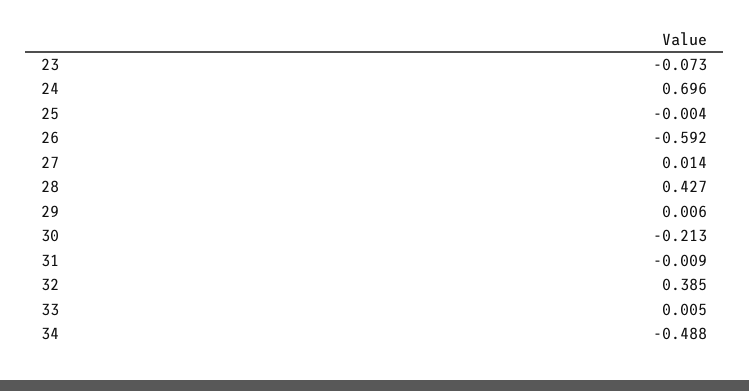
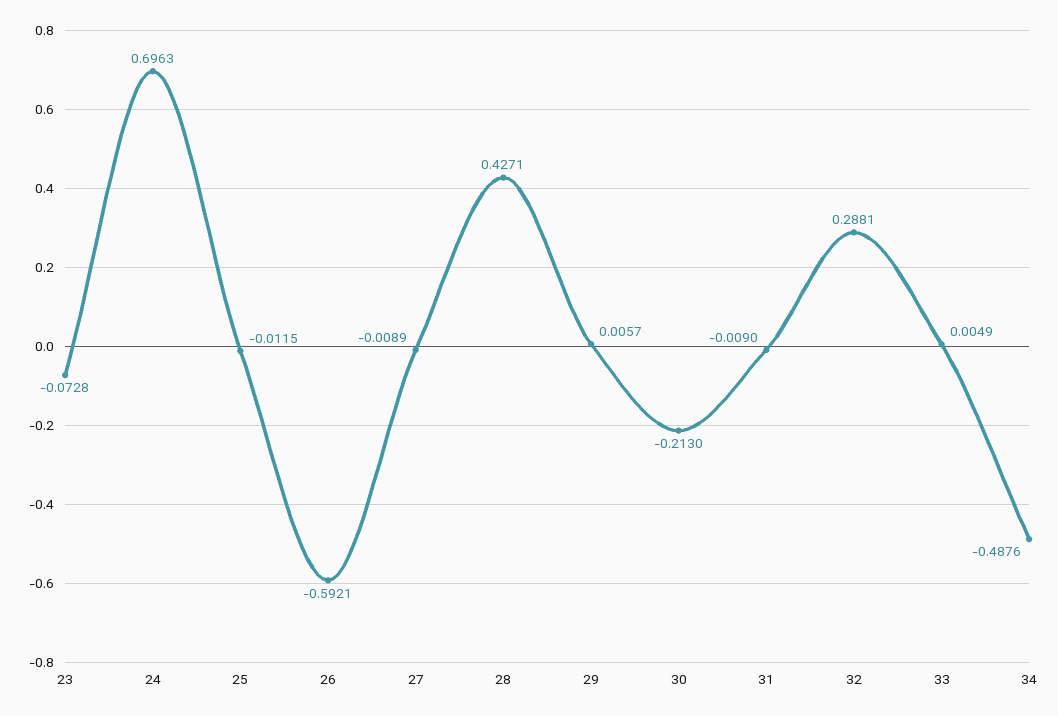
25: -0.004 -> -0.0115
27: 0.014 -> -0.0089
32: 0.385 -> 0.2881

